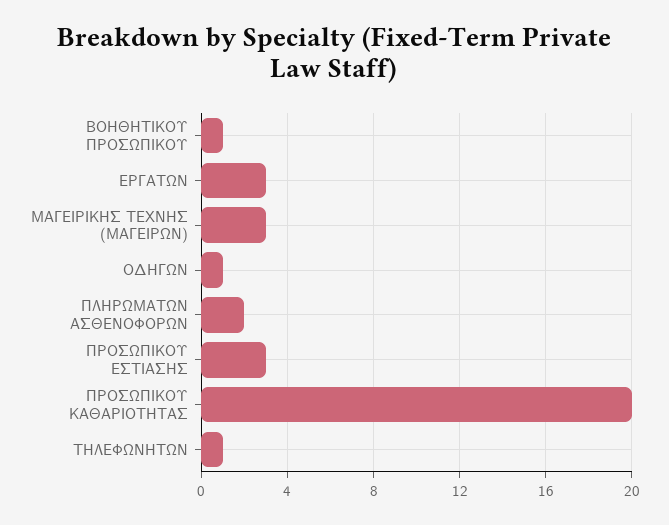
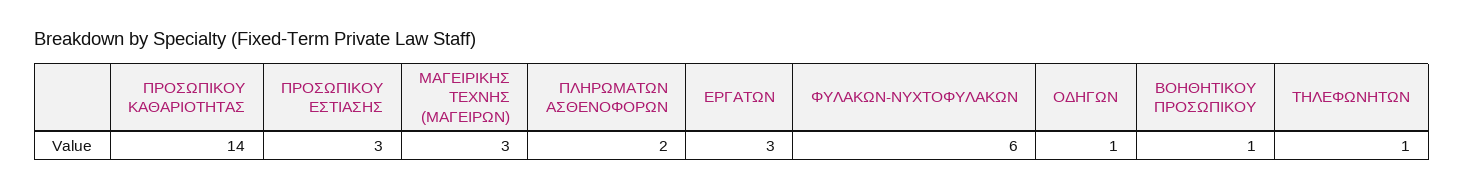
ΠΡΟΣΩΠΙΚΟΥ ΚΑΘΑΡΙΟΤΗΤΑΣ: 20 -> 14
ΦΥΛΑΚΩΝ-ΝΥΧΤΟΦΥΛΑΚΩΝ: none -> 6

